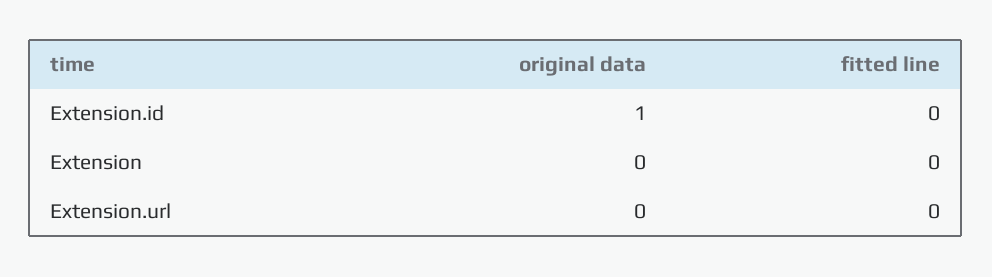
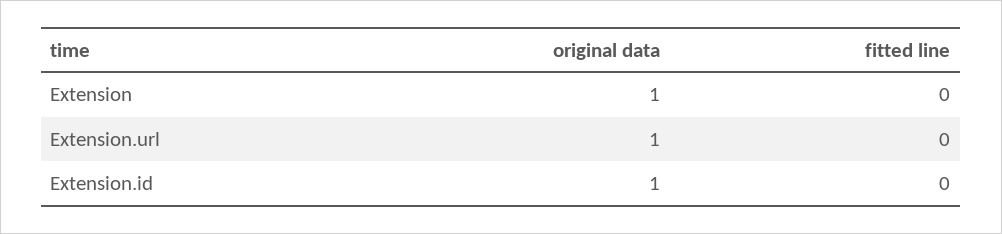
original data, Extension: 0 -> 1
original data, Extension.url: 0 -> 1

